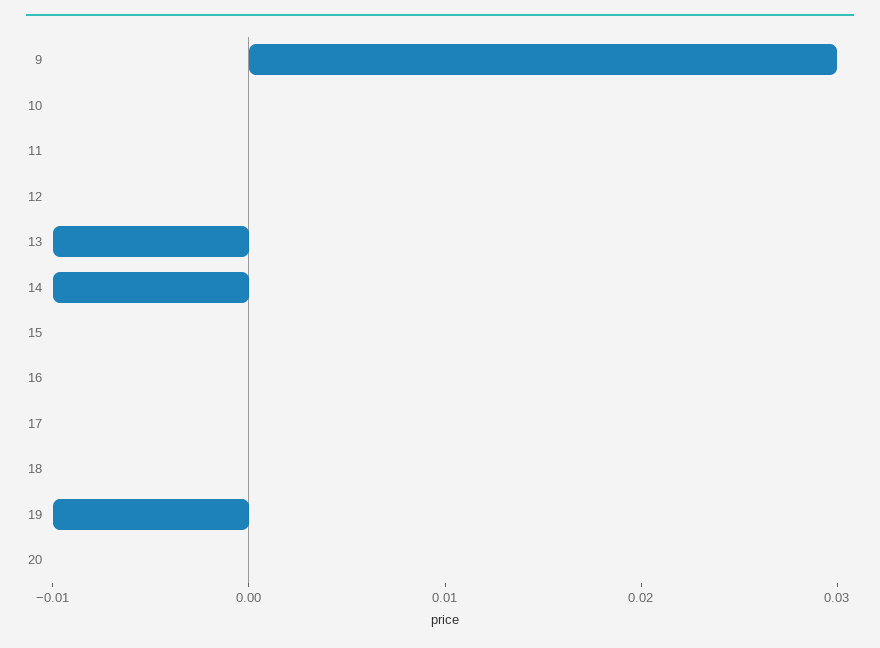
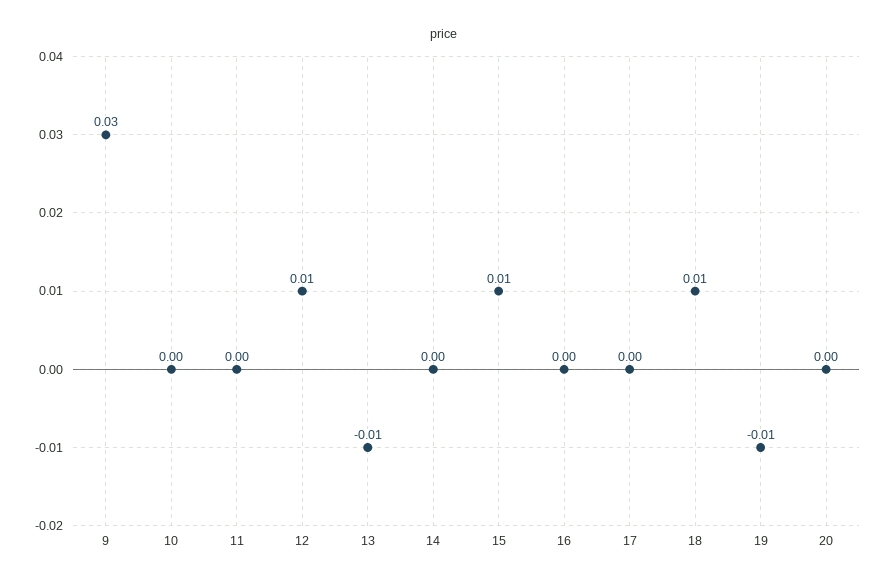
12: 0 -> 0.01
14: -0.01 -> 0
15: 0 -> 0.01
18: 0 -> 0.01

